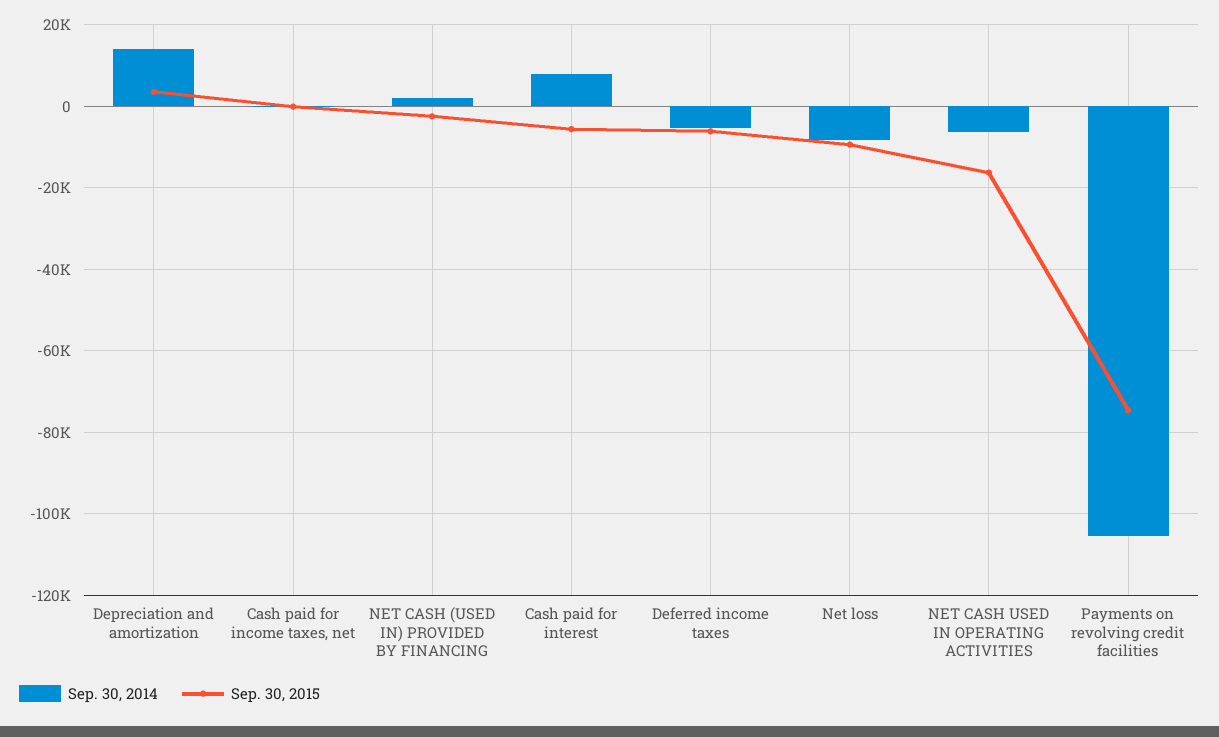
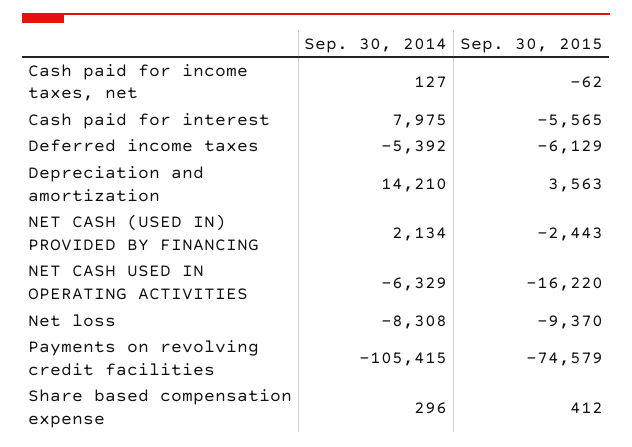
Sep. 30, 2014, Share based compensation expense: none -> 296
Sep. 30, 2015, Share based compensation expense: none -> 412

